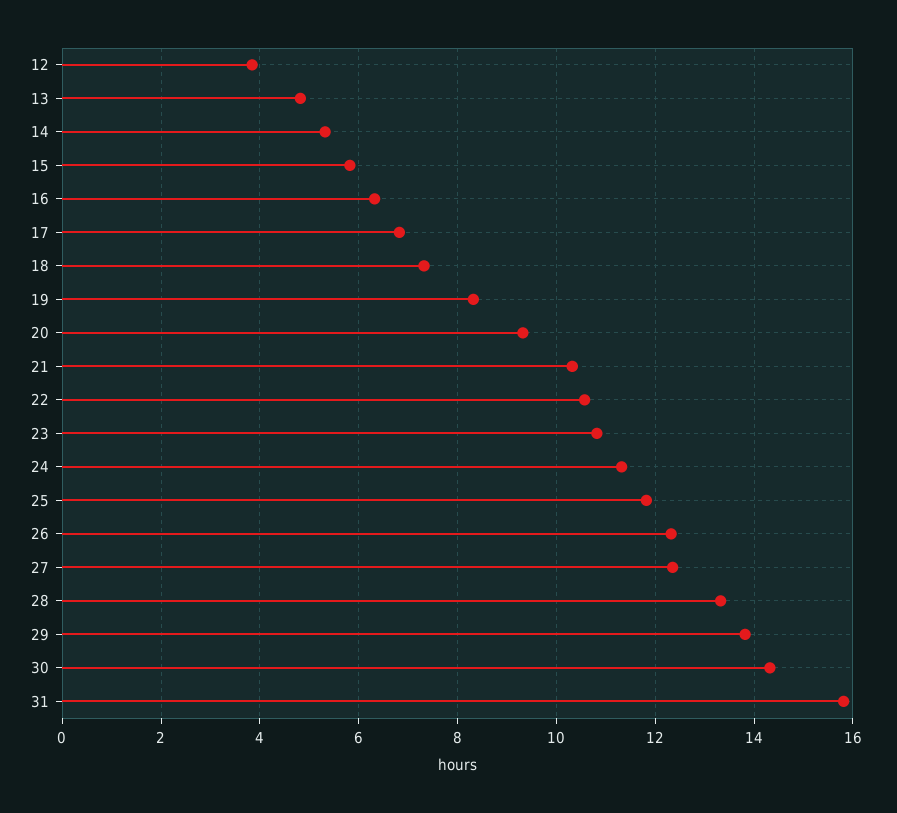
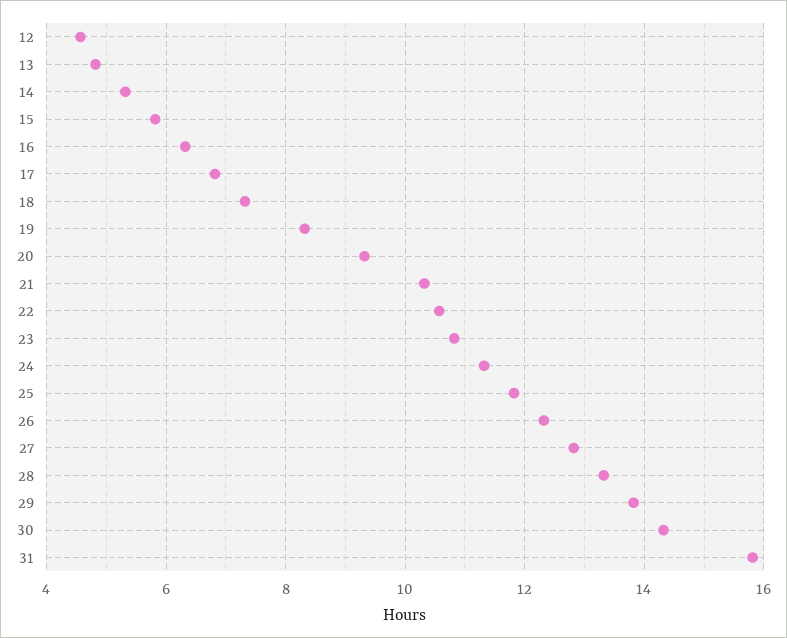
12: 3.8 -> 4.6
27: 12.4 -> 12.8

